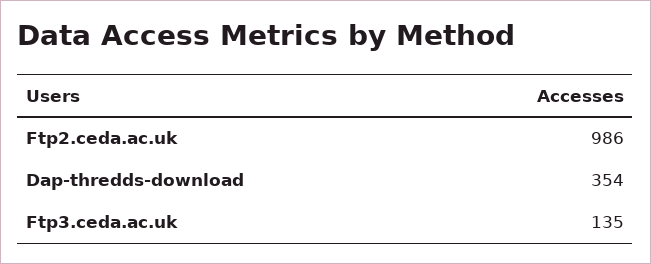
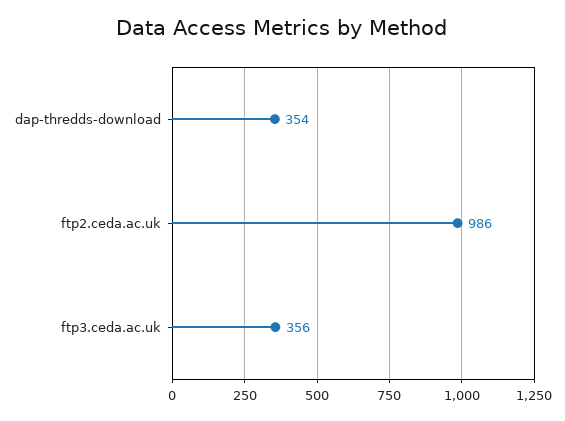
Ftp3.ceda.ac.uk: 135 -> 356

